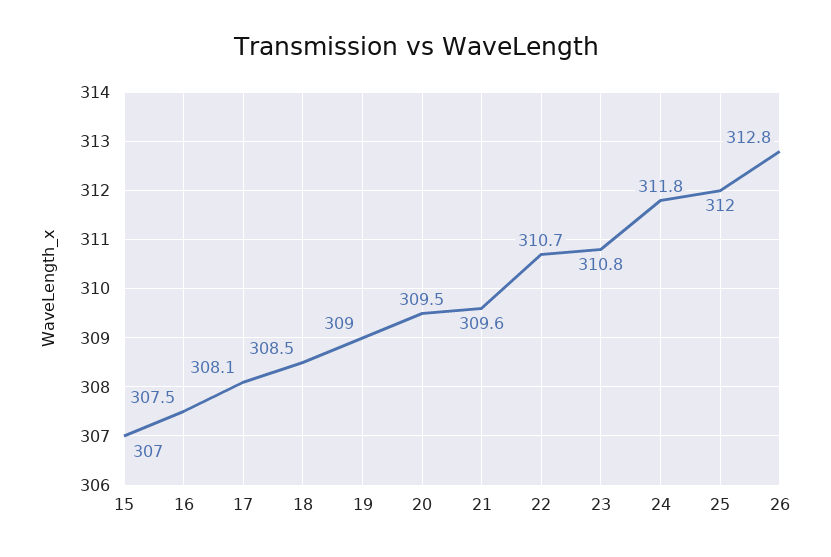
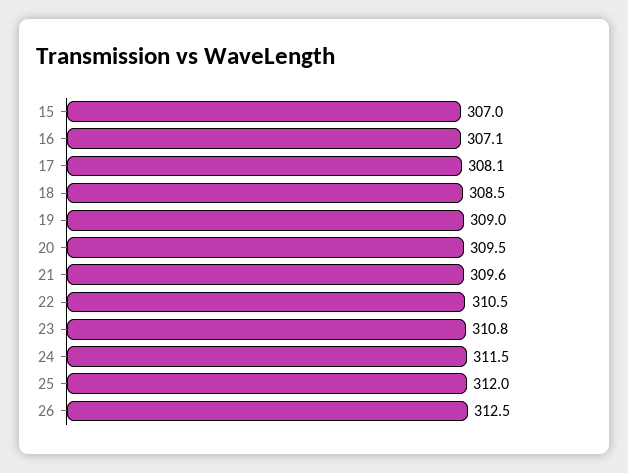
16: 307.5 -> 307.1
22: 310.7 -> 310.5
24: 311.8 -> 311.5
26: 312.8 -> 312.5

